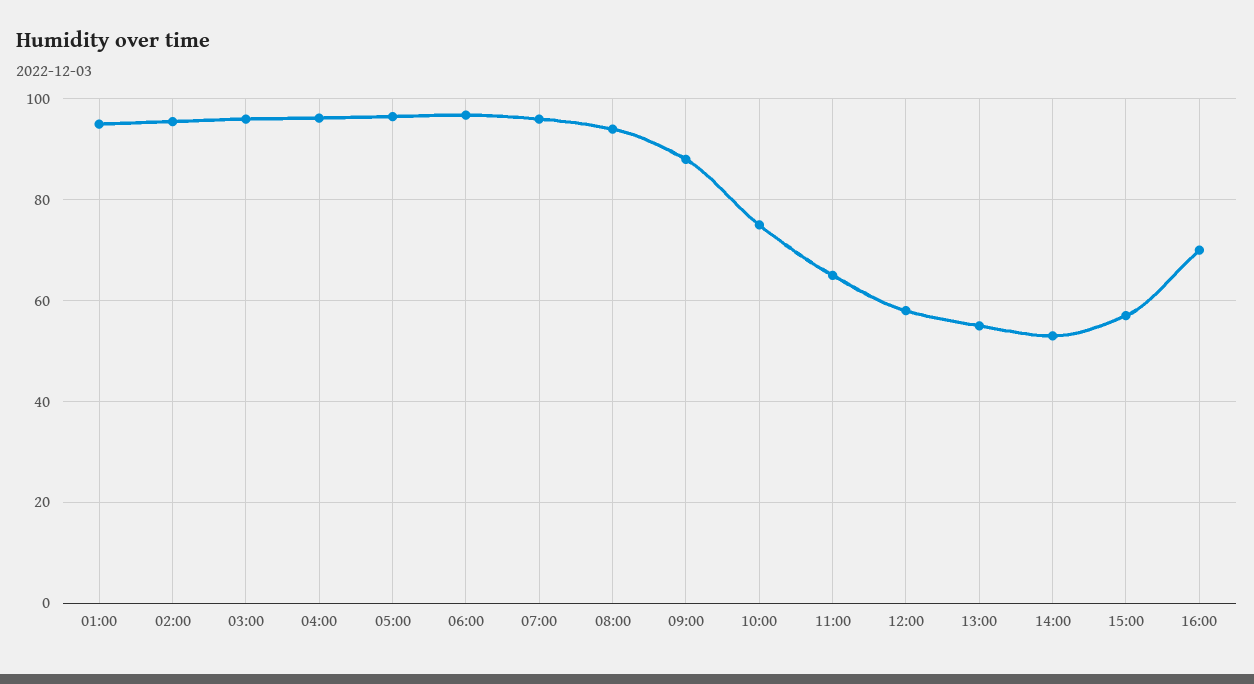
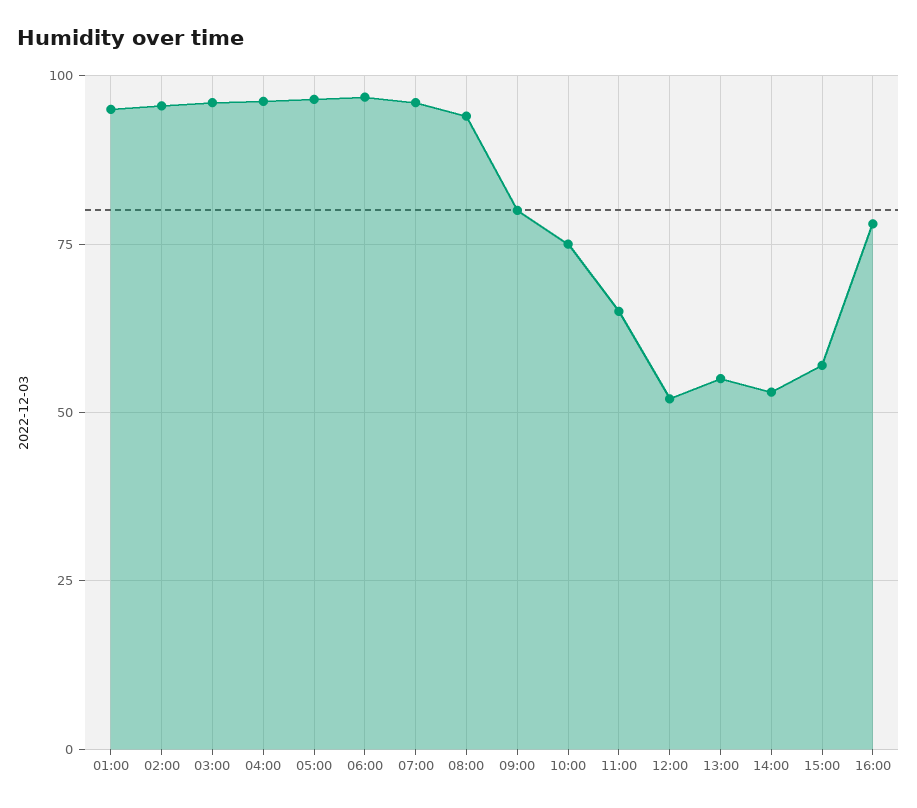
09:00: 88 -> 80
12:00: 58 -> 52.5
16:00: 70 -> 77.5

